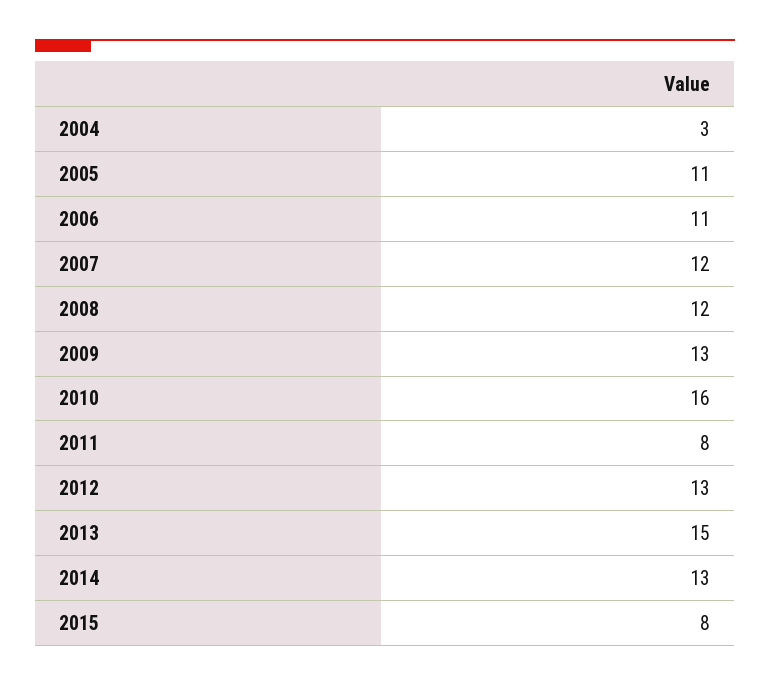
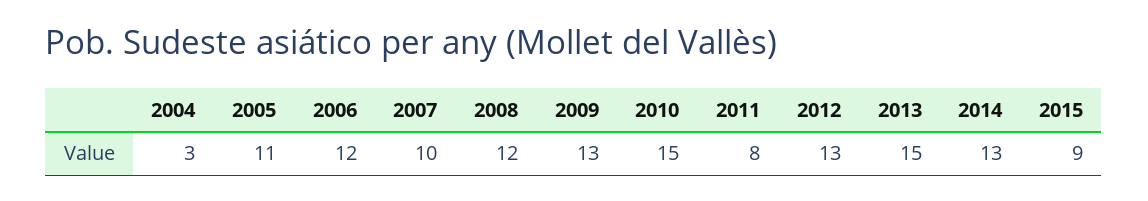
2006: 11 -> 12
2007: 12 -> 10
2010: 16 -> 15
2015: 8 -> 9

